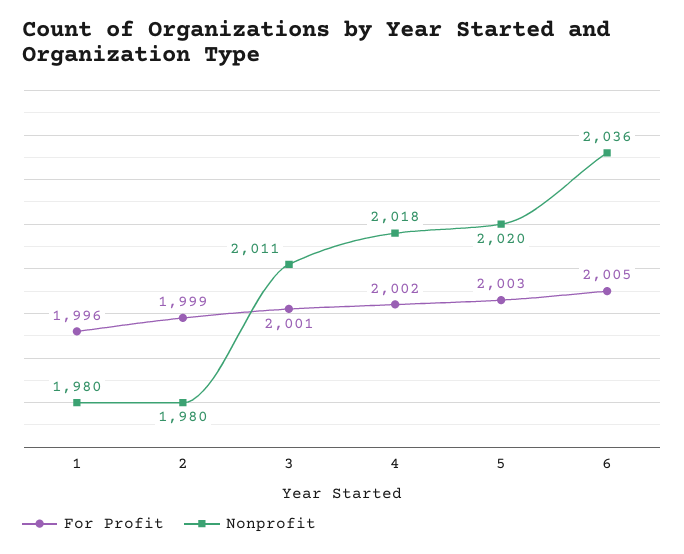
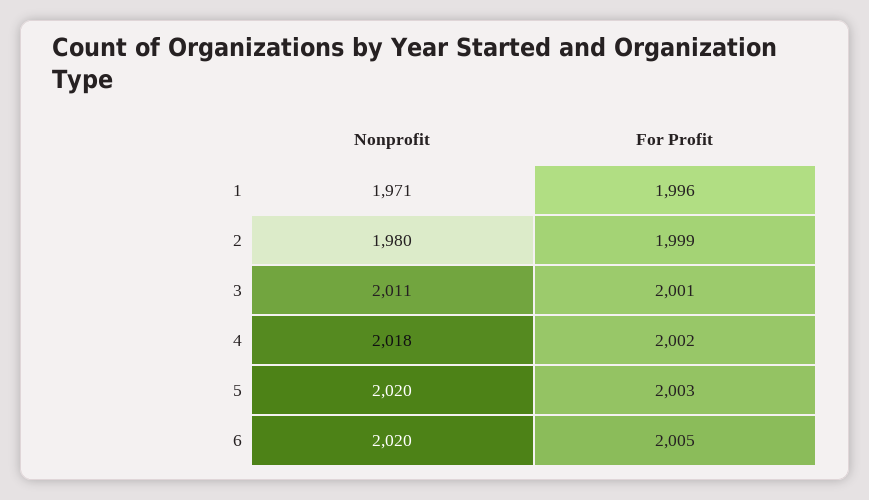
Nonprofit, 1: 1980 -> 1971
Nonprofit, 6: 2036 -> 2020

